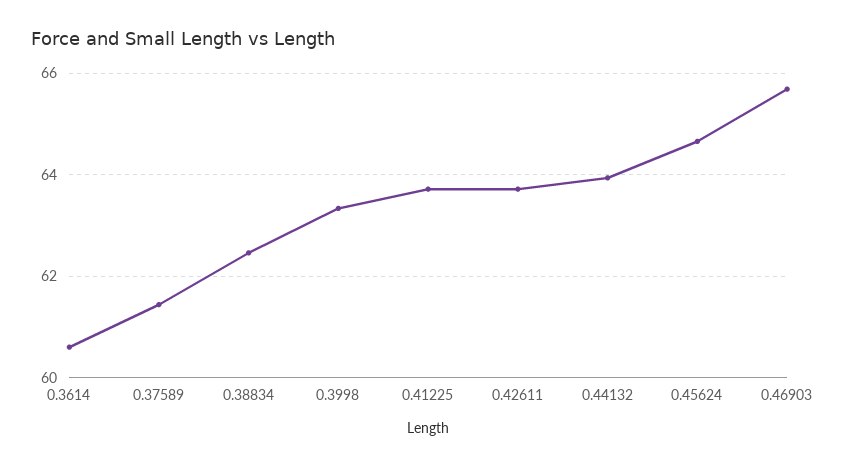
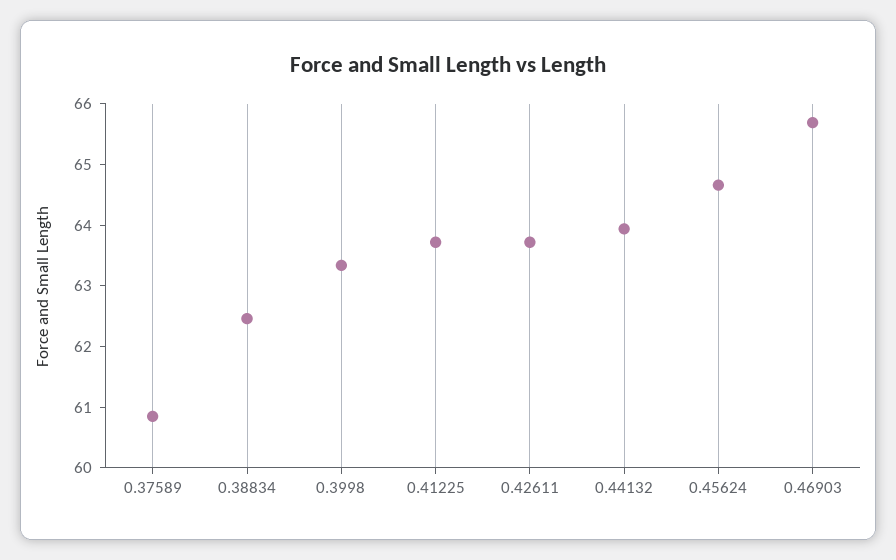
0.3614: 60.6 -> none
0.37589: 61.4 -> 60.8

